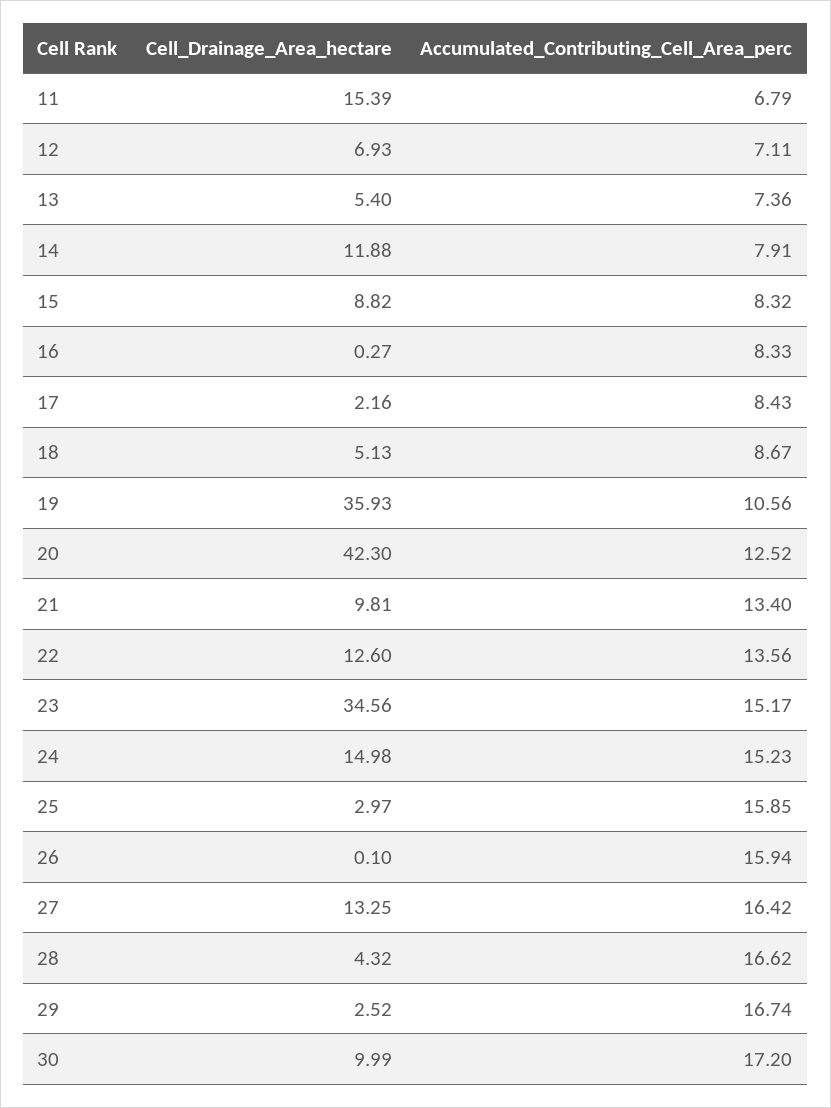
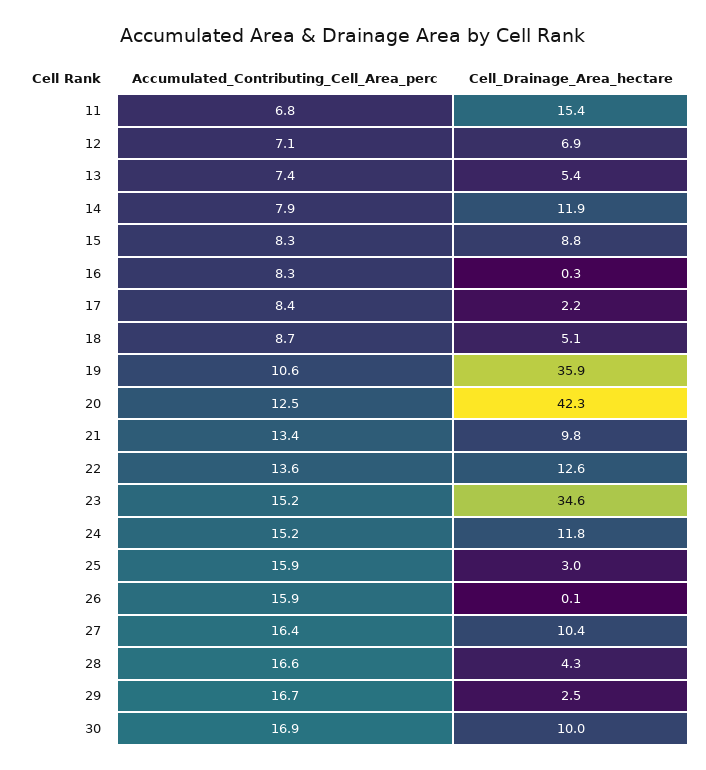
Cell_Drainage_Area_hectare, 24: 14.98 -> 11.8
Cell_Drainage_Area_hectare, 27: 13.25 -> 10.4
Accumulated_Contributing_Cell_Area_perc, 30: 17.2 -> 16.9

